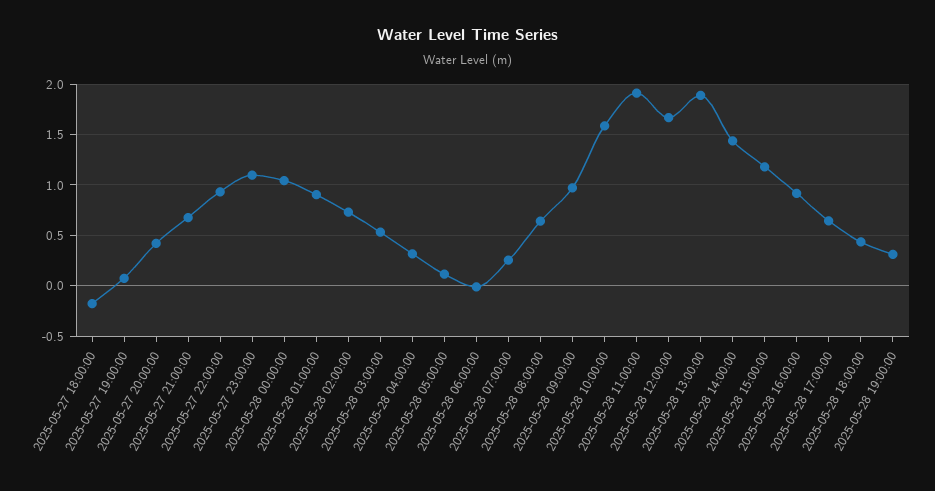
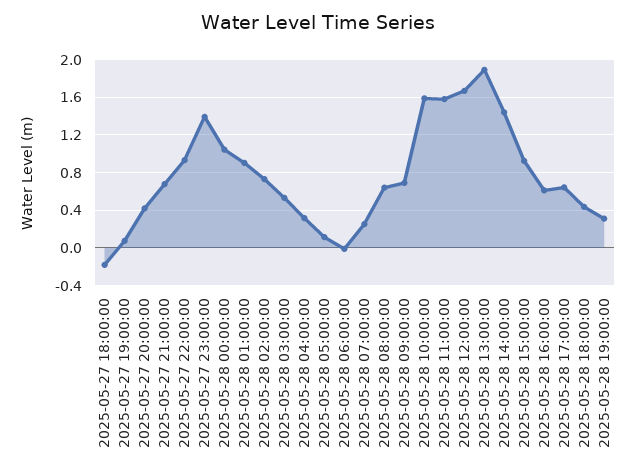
2025-05-27 23:00:00: 1.1 -> 1.4
2025-05-28 09:00:00: 1 -> 0.7
2025-05-28 11:00:00: 1.9 -> 1.6
2025-05-28 15:00:00: 1.2 -> 0.9
2025-05-28 16:00:00: 0.9 -> 0.6

